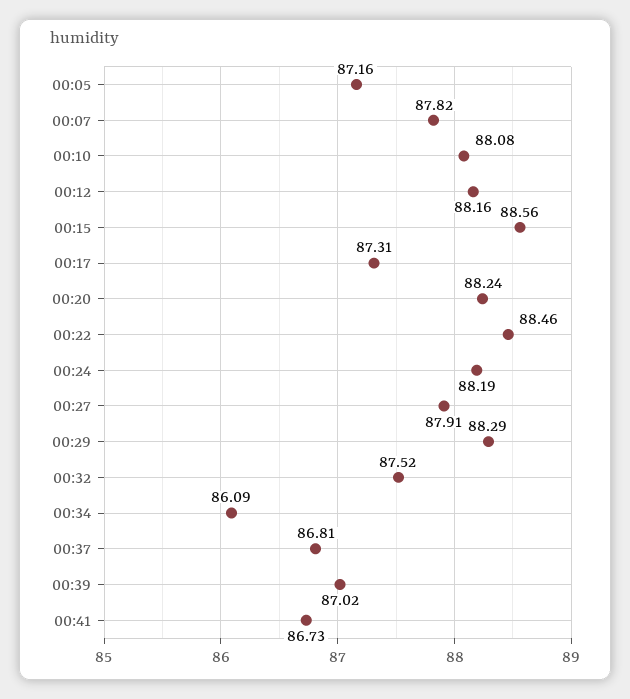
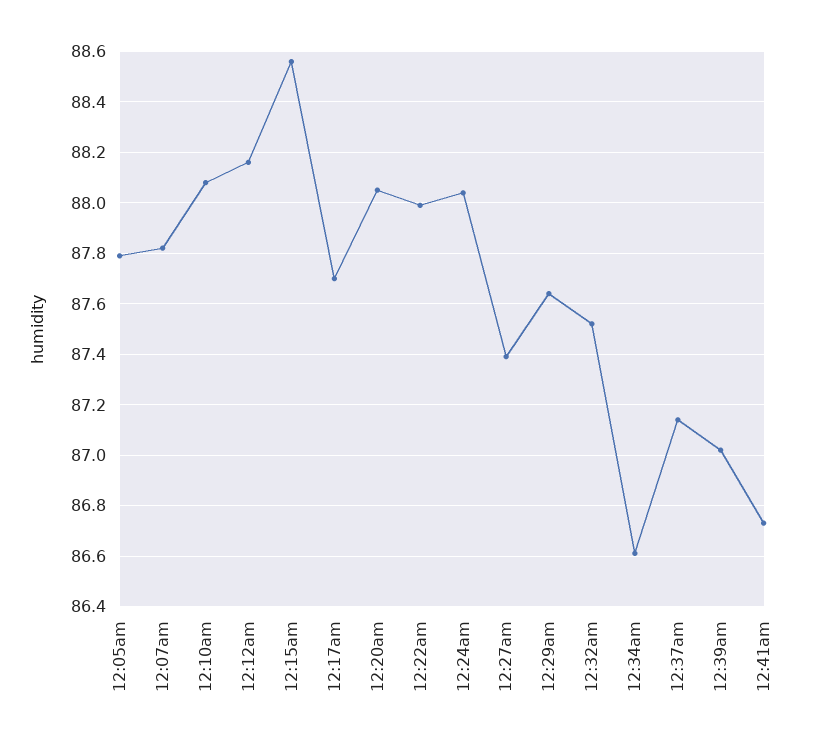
00:05: 87.16 -> 87.8
00:17: 87.31 -> 87.7
00:20: 88.24 -> 88.05
00:22: 88.46 -> 88
00:24: 88.19 -> 88.05
00:27: 87.91 -> 87.4
00:29: 88.29 -> 87.65
00:34: 86.09 -> 86.6
00:37: 86.81 -> 87.15

